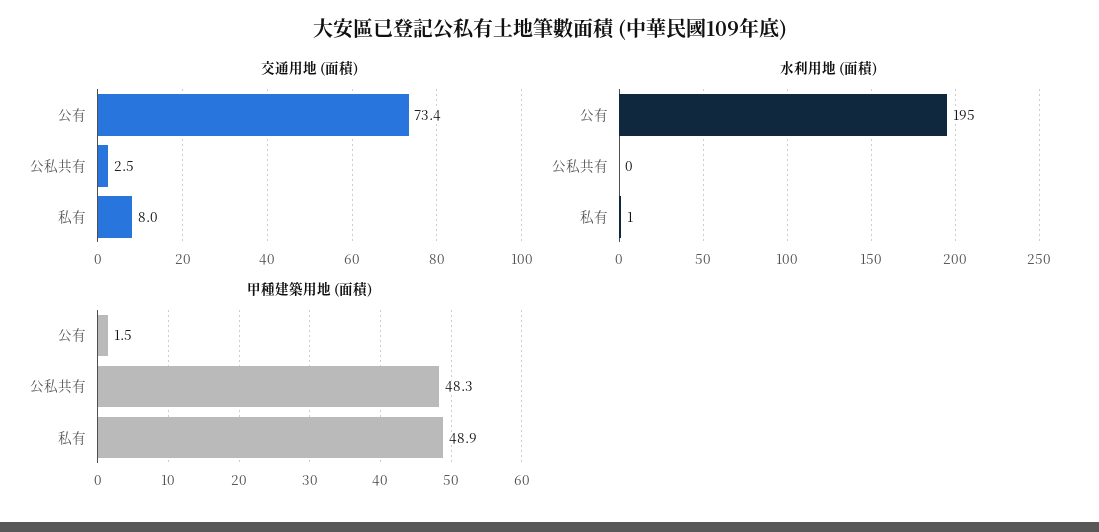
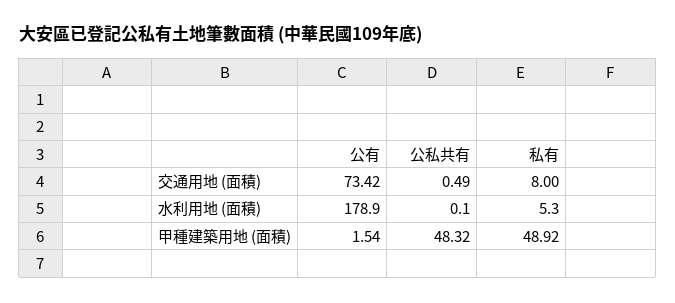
交通用地 (面積), 公私共有: 2.5 -> 0.49
水利用地 (面積), 公有: 195 -> 178.9
水利用地 (面積), 私有: 1 -> 5.3

